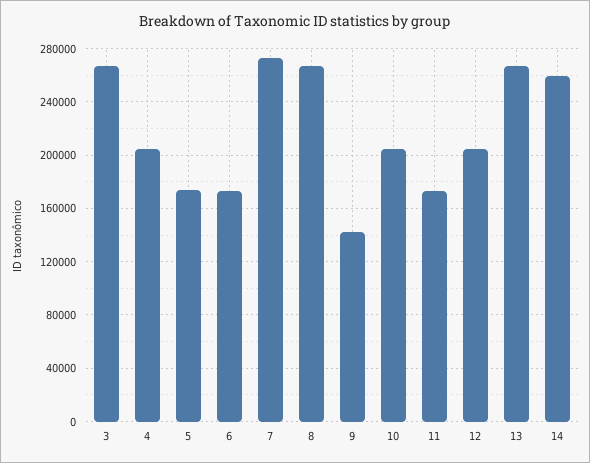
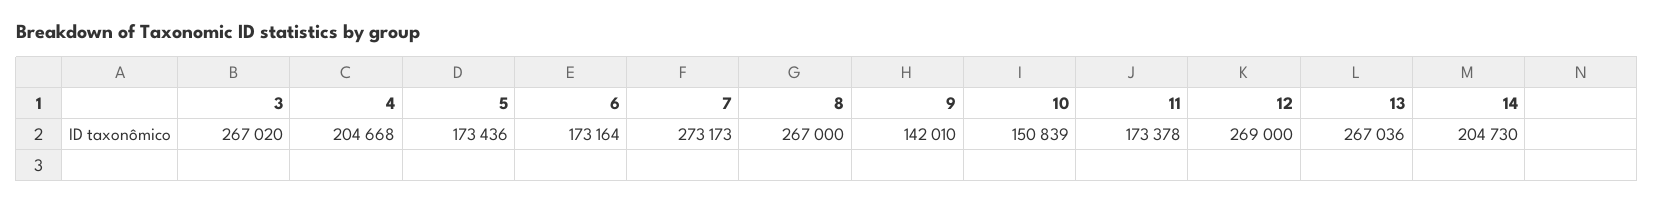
10: 205000 -> 150839
12: 205000 -> 269000
14: 260000 -> 204730

